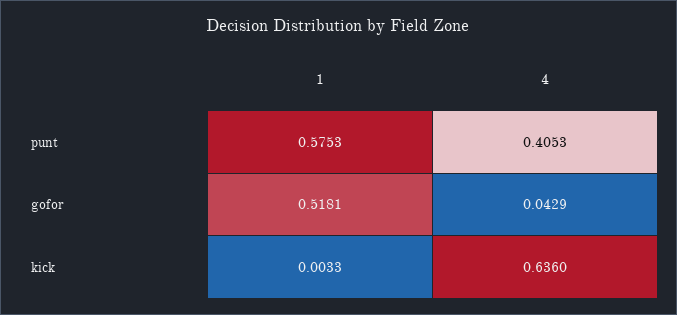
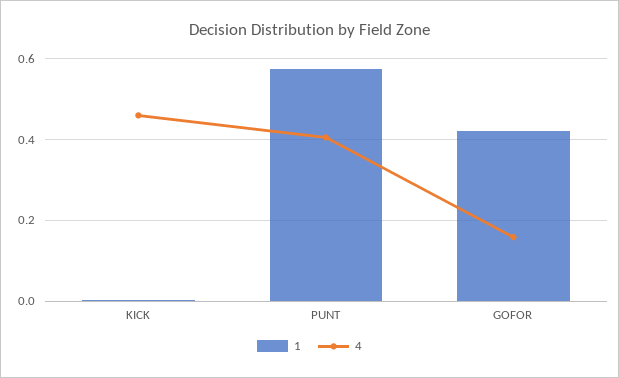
1, gofor: 0.5181 -> 0.42
4, gofor: 0.0429 -> 0.16
4, kick: 0.636 -> 0.46

